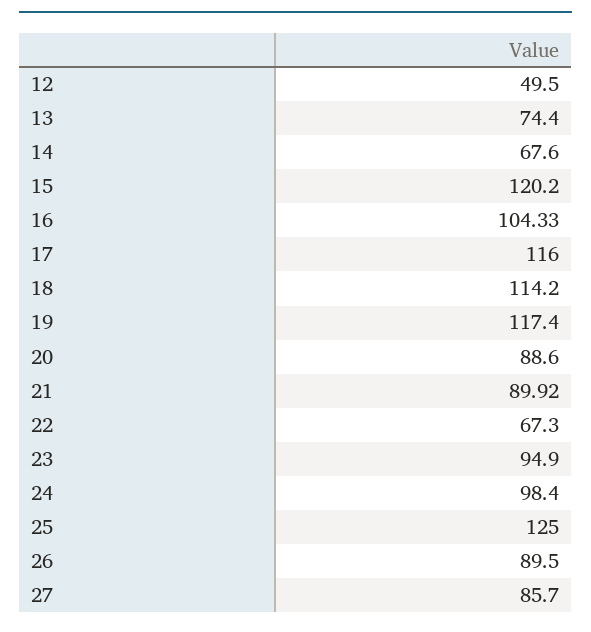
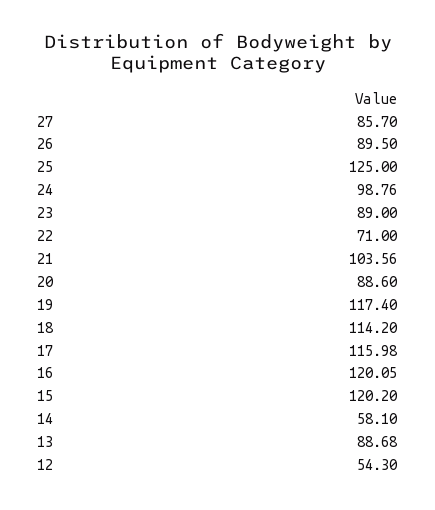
12: 49.5 -> 54.3
13: 74.4 -> 88.68
14: 67.6 -> 58.1
16: 104.33 -> 120.05
17: 116 -> 115.98
21: 89.92 -> 103.56
22: 67.3 -> 71
23: 94.9 -> 89
24: 98.4 -> 98.76

